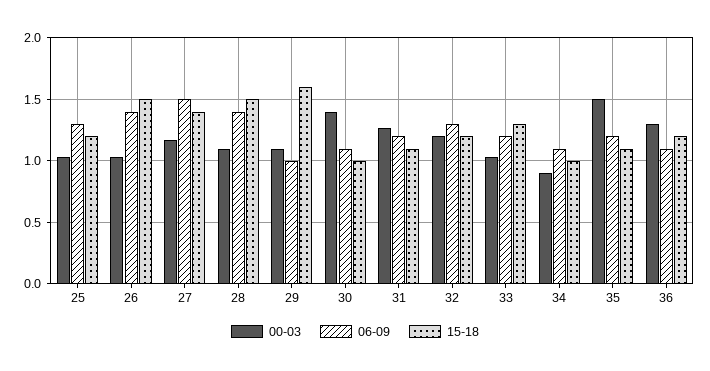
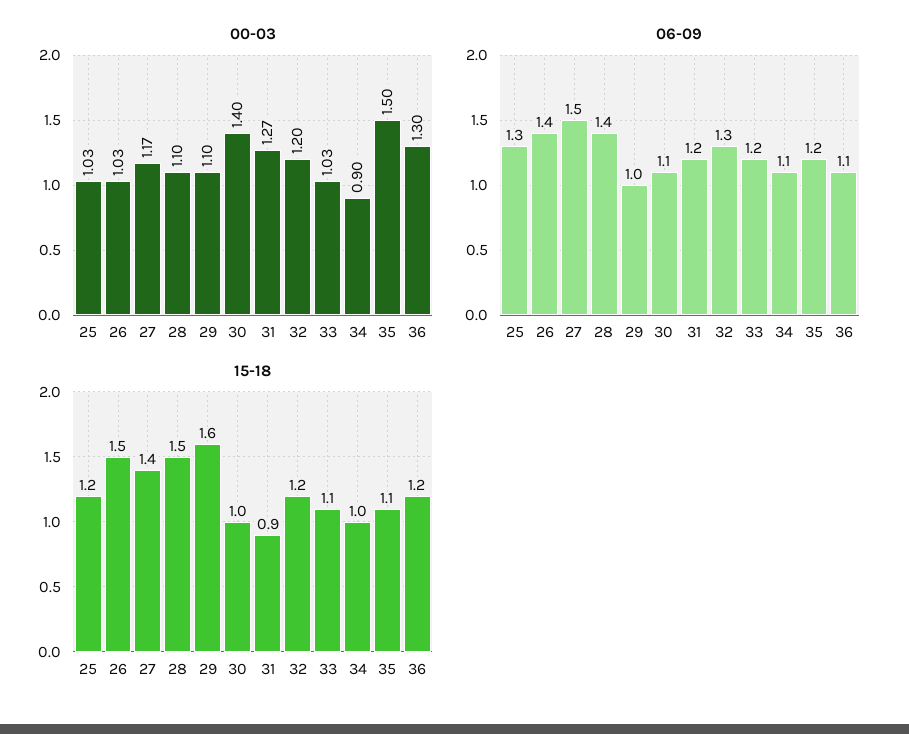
15-18, 31: 1.1 -> 0.9
15-18, 33: 1.3 -> 1.1

